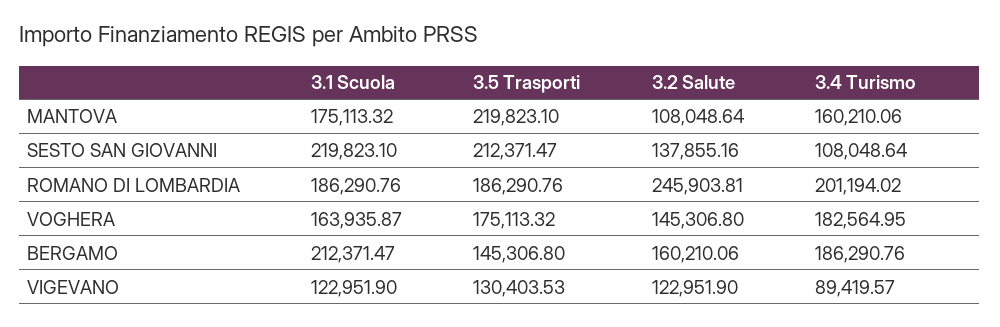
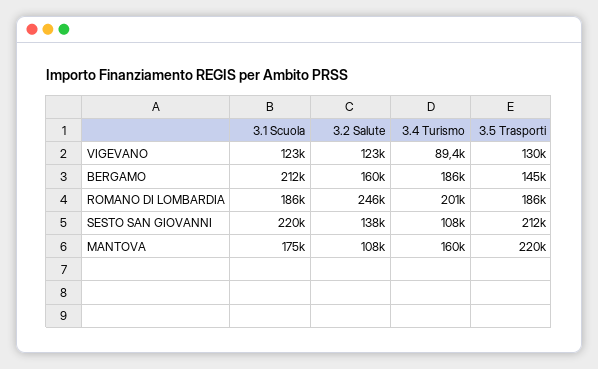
3.1 Scuola, VOGHERA: 163935.87 -> none
3.5 Trasporti, VOGHERA: 175113.32 -> none
3.2 Salute, VOGHERA: 145306.8 -> none
3.4 Turismo, VOGHERA: 182564.95 -> none

